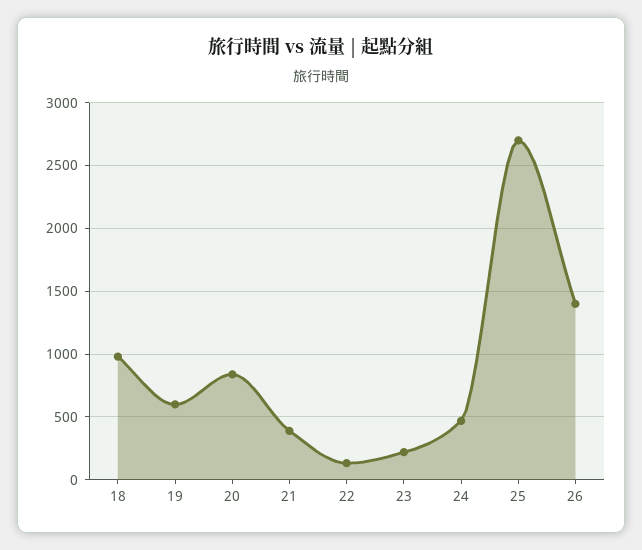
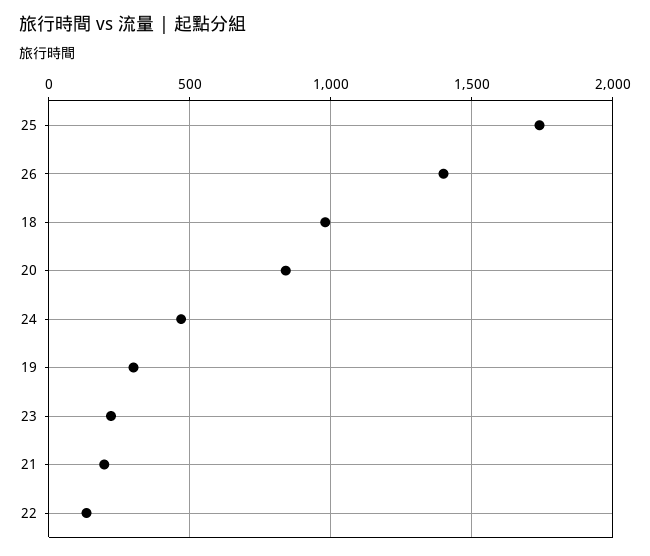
19: 600 -> 300
21: 400 -> 200
25: 2700 -> 1750

